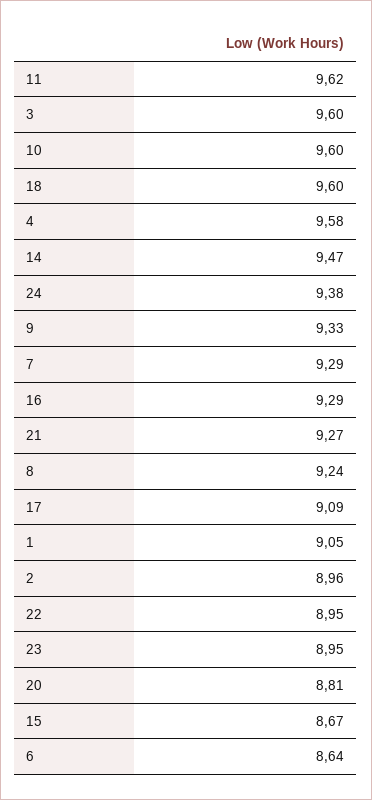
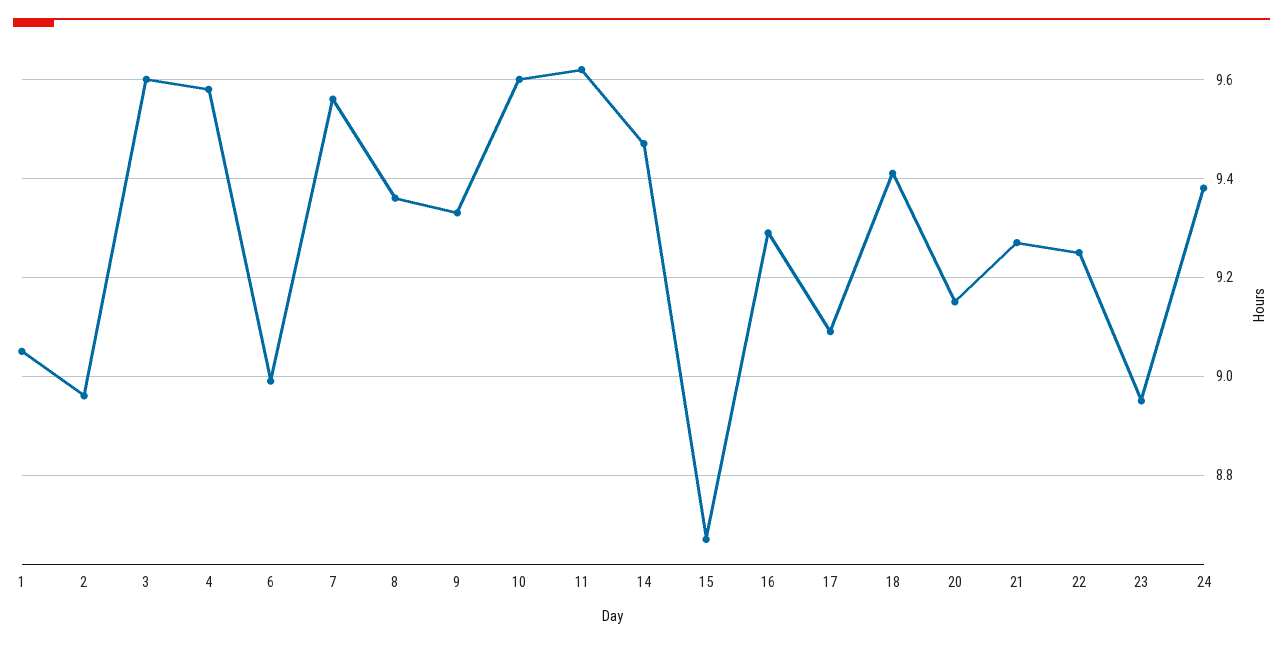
18: 9.6 -> 9.4
7: 9.29 -> 9.55
8: 9.24 -> 9.35
22: 8.95 -> 9.25
20: 8.81 -> 9.15
6: 8.64 -> 9

